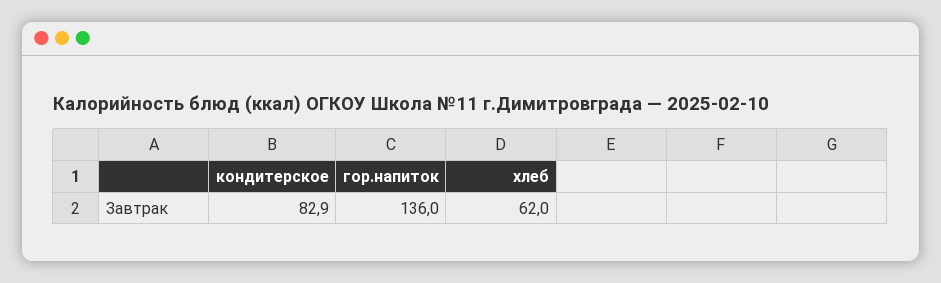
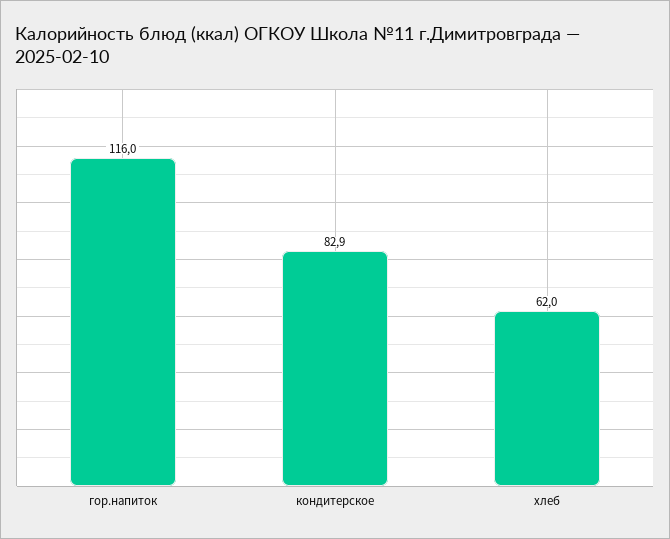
гор.напиток: 136 -> 116

